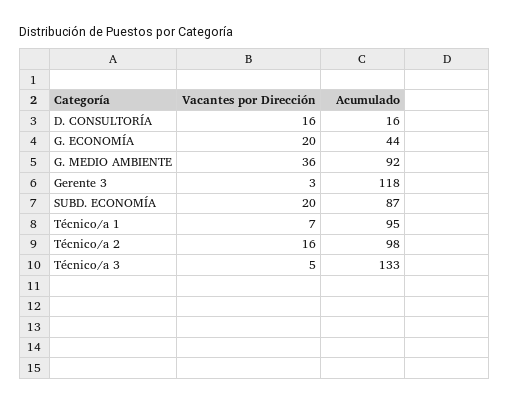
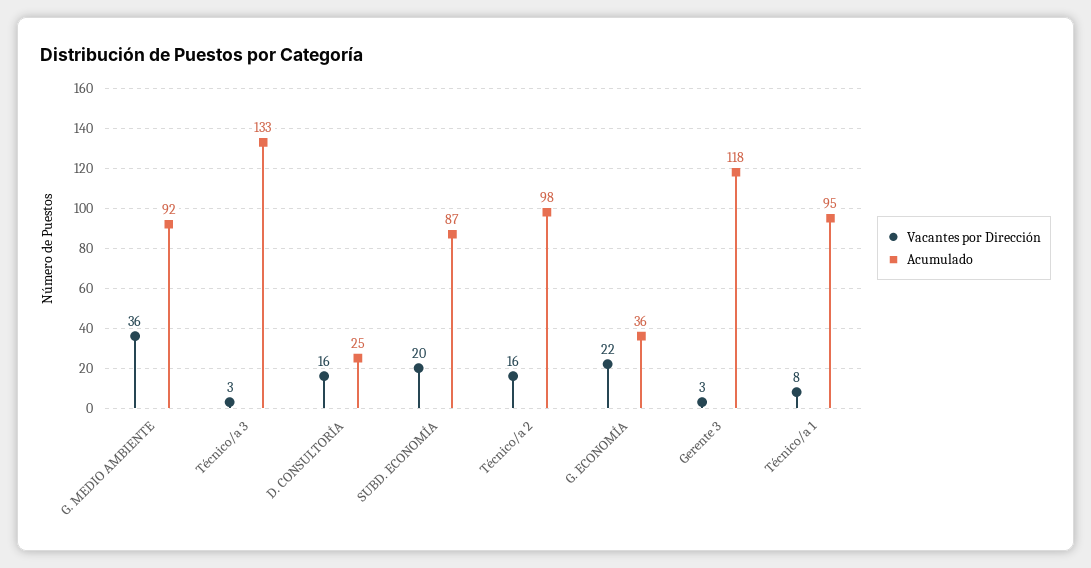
Acumulado, D. CONSULTORÍA: 16 -> 25
Vacantes por Dirección, G. ECONOMÍA: 20 -> 22
Acumulado, G. ECONOMÍA: 44 -> 36
Vacantes por Dirección, Técnico/a 1: 7 -> 8
Vacantes por Dirección, Técnico/a 3: 5 -> 3

